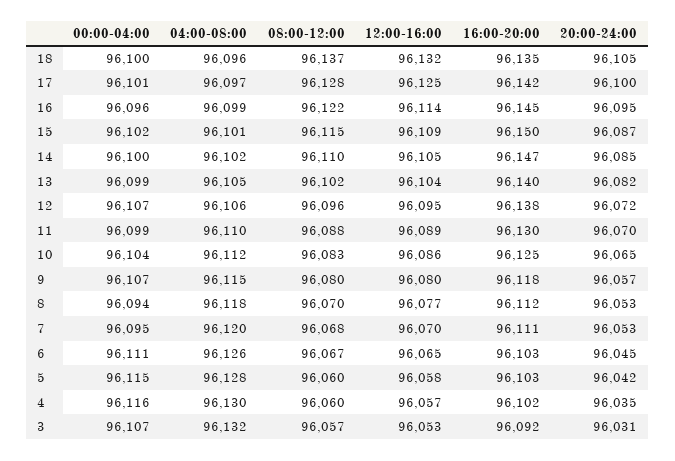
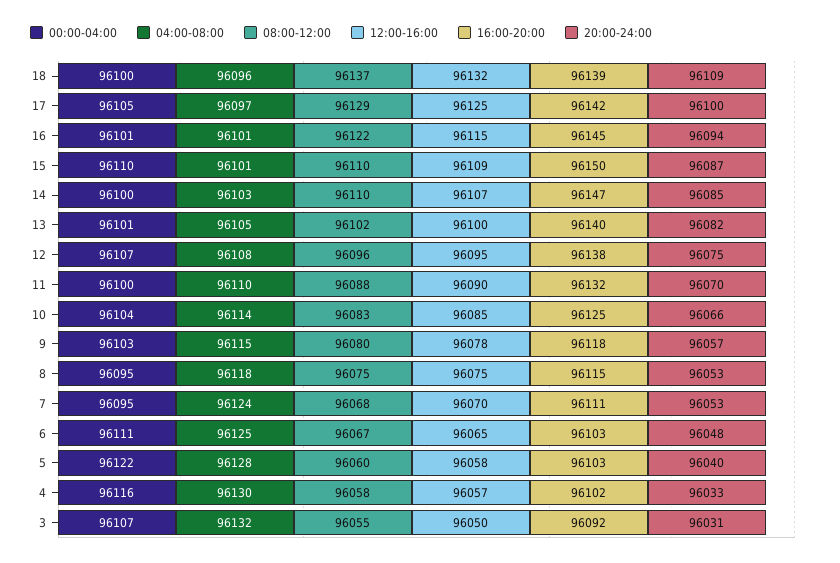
16:00-20:00, 18: 96135 -> 96139
20:00-24:00, 18: 96105 -> 96109
00:00-04:00, 17: 96101 -> 96105
08:00-12:00, 17: 96128 -> 96129
00:00-04:00, 16: 96096 -> 96101
04:00-08:00, 16: 96099 -> 96101
12:00-16:00, 16: 96114 -> 96115
20:00-24:00, 16: 96095 -> 96094
00:00-04:00, 15: 96102 -> 96110
08:00-12:00, 15: 96115 -> 96110
04:00-08:00, 14: 96102 -> 96103
12:00-16:00, 14: 96105 -> 96107
00:00-04:00, 13: 96099 -> 96101
12:00-16:00, 13: 96104 -> 96100
04:00-08:00, 12: 96106 -> 96108
20:00-24:00, 12: 96072 -> 96075
00:00-04:00, 11: 96099 -> 96100
12:00-16:00, 11: 96089 -> 96090
16:00-20:00, 11: 96130 -> 96132
04:00-08:00, 10: 96112 -> 96114
12:00-16:00, 10: 96086 -> 96085
20:00-24:00, 10: 96065 -> 96066
00:00-04:00, 9: 96107 -> 96103
12:00-16:00, 9: 96080 -> 96078
00:00-04:00, 8: 96094 -> 96095
08:00-12:00, 8: 96070 -> 96075
12:00-16:00, 8: 96077 -> 96075
16:00-20:00, 8: 96112 -> 96115
04:00-08:00, 7: 96120 -> 96124
04:00-08:00, 6: 96126 -> 96125
20:00-24:00, 6: 96045 -> 96048
00:00-04:00, 5: 96115 -> 96122
20:00-24:00, 5: 96042 -> 96040
08:00-12:00, 4: 96060 -> 96058
20:00-24:00, 4: 96035 -> 96033
08:00-12:00, 3: 96057 -> 96055
12:00-16:00, 3: 96053 -> 96050

